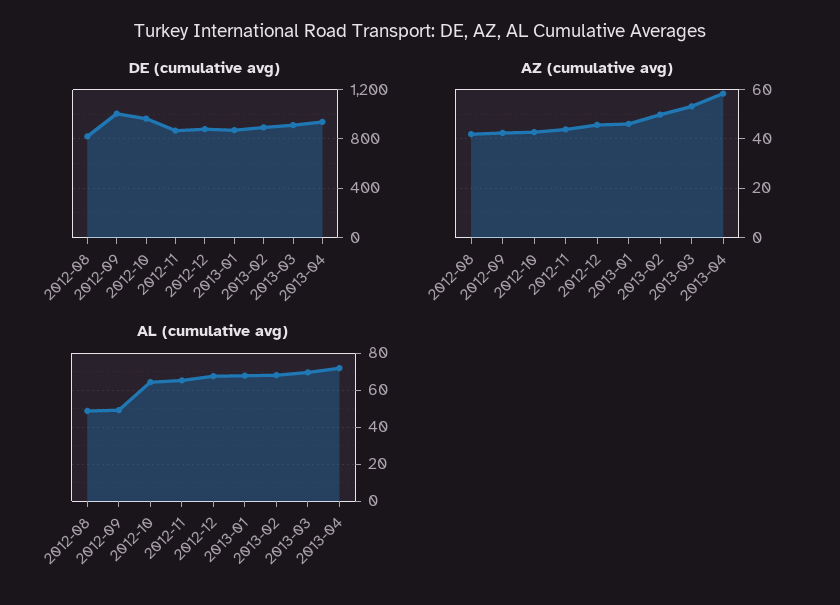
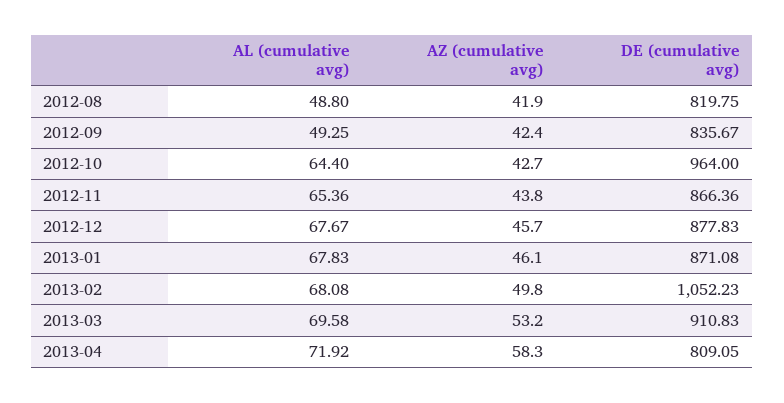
DE (cumulative avg), 2012-09: 1000 -> 835.67
DE (cumulative avg), 2013-02: 900 -> 1052.23
DE (cumulative avg), 2013-04: 950 -> 809.05

